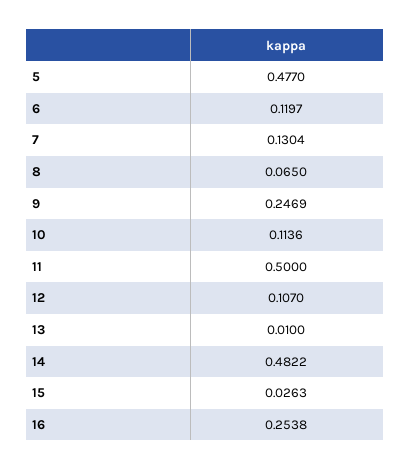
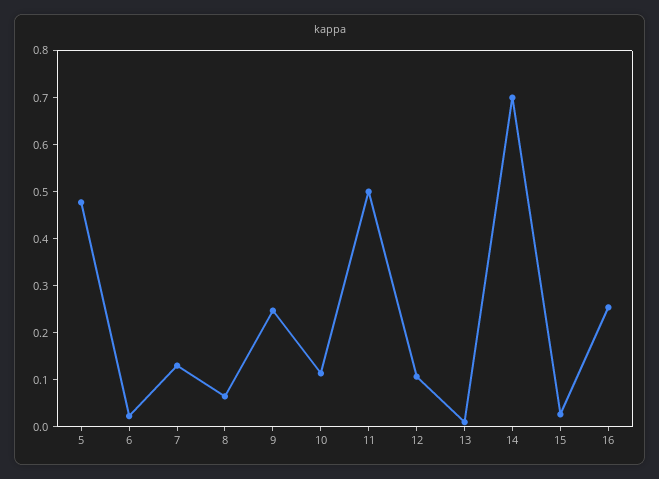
6: 0.1197 -> 0.02
14: 0.4822 -> 0.7

